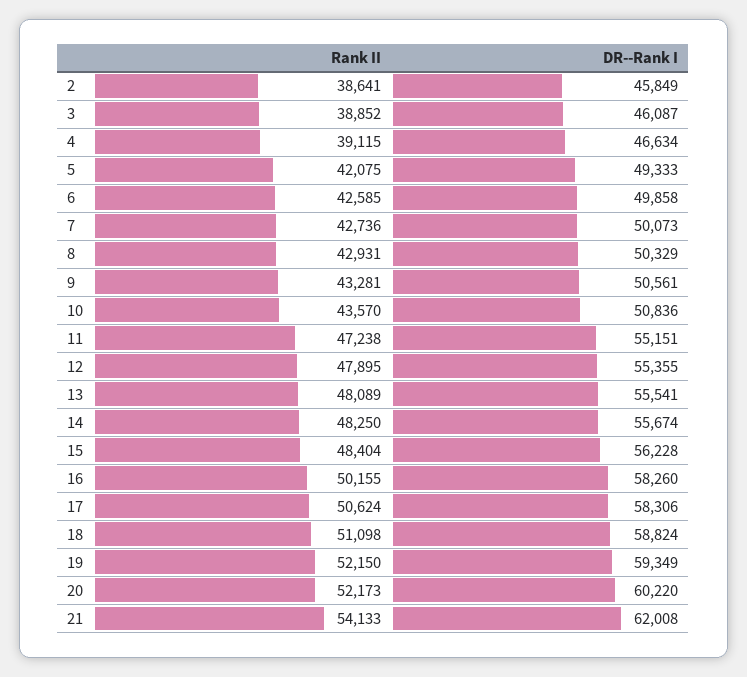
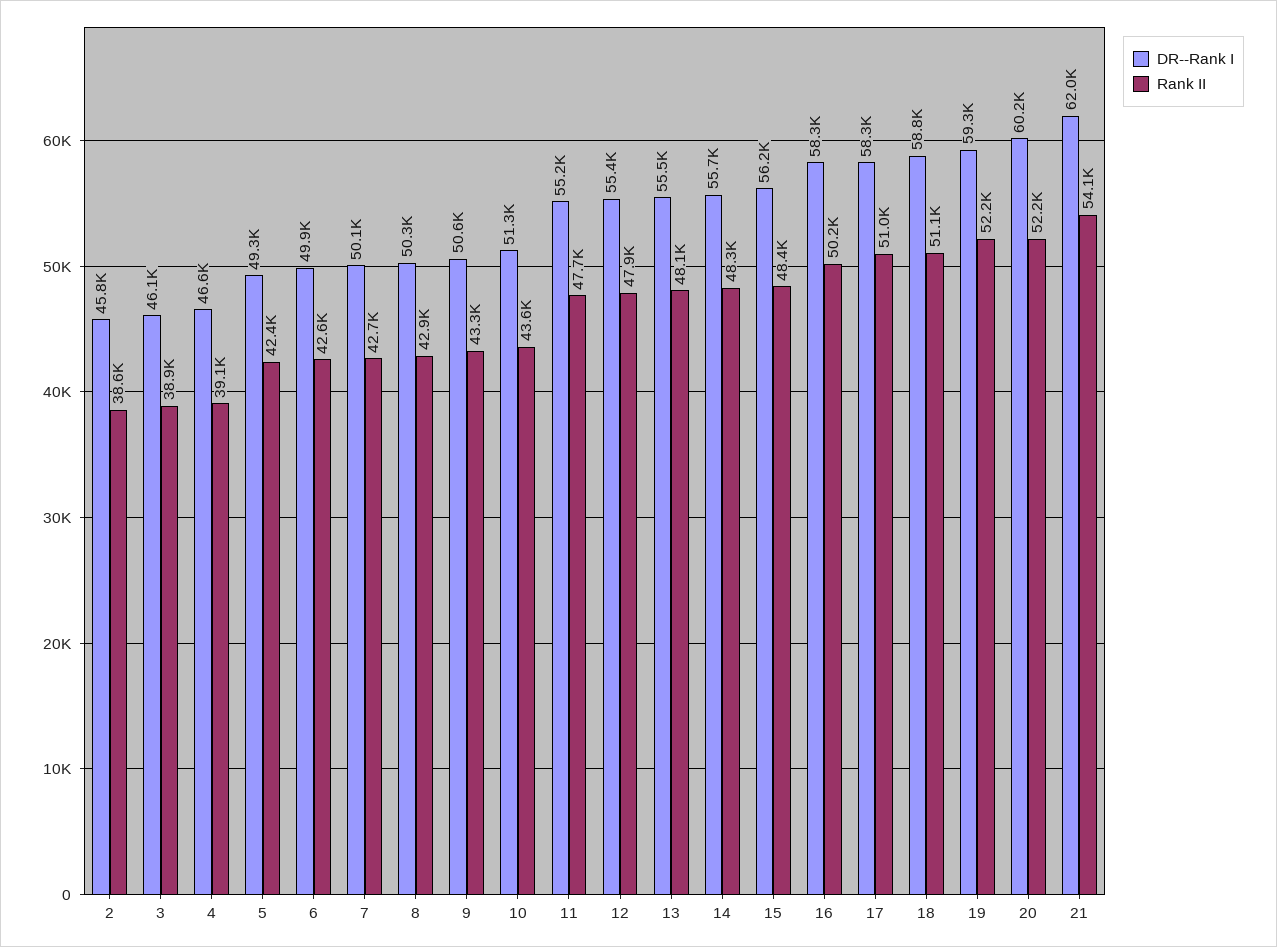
Rank II, 5: 42075 -> 42400
DR--Rank I, 10: 50836 -> 51300
Rank II, 11: 47238 -> 47700
Rank II, 17: 50624 -> 51000

